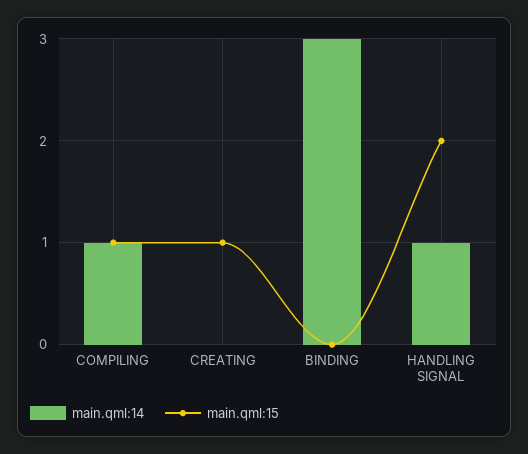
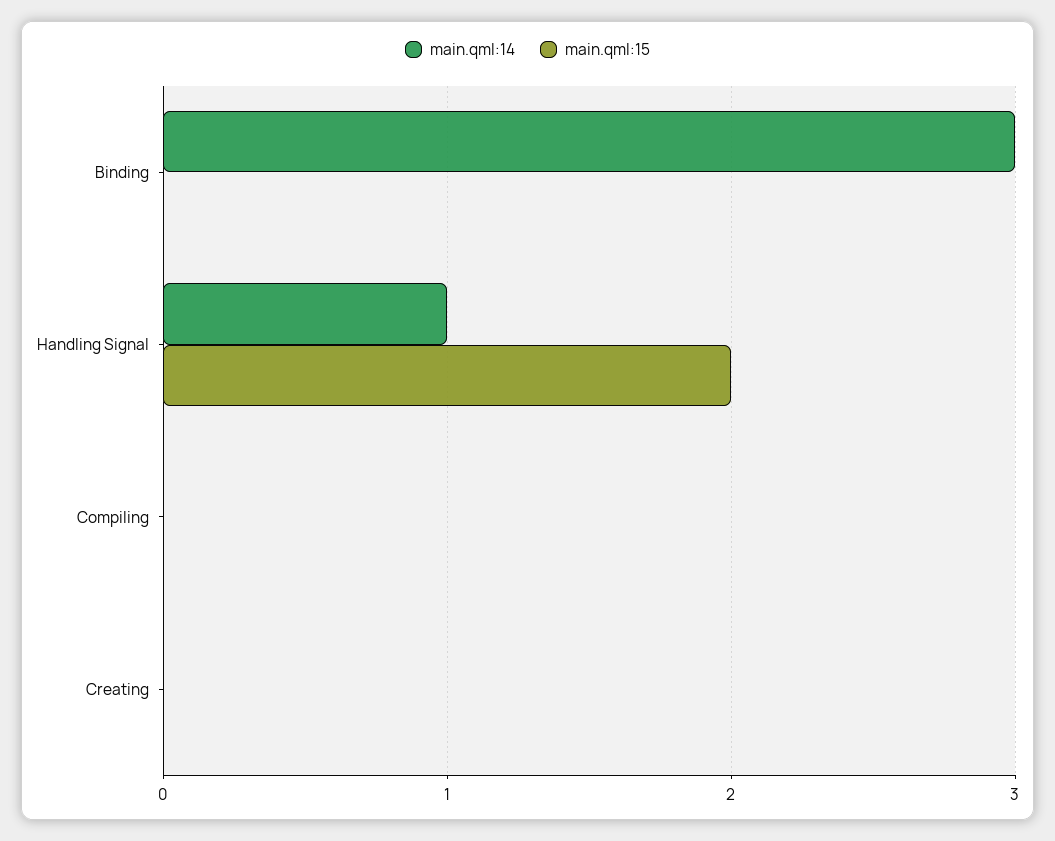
main.qml:14, COMPILING: 1 -> 0
main.qml:15, COMPILING: 1 -> 0
main.qml:15, CREATING: 1 -> 0

